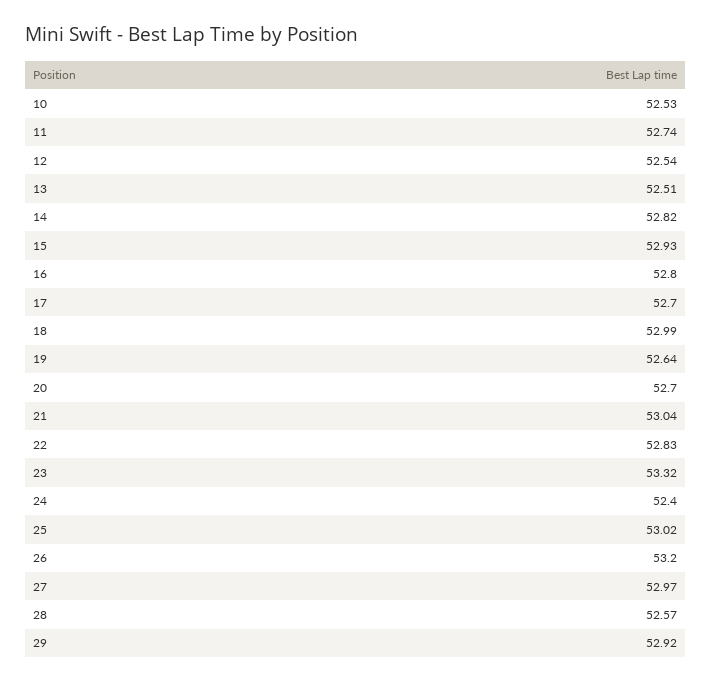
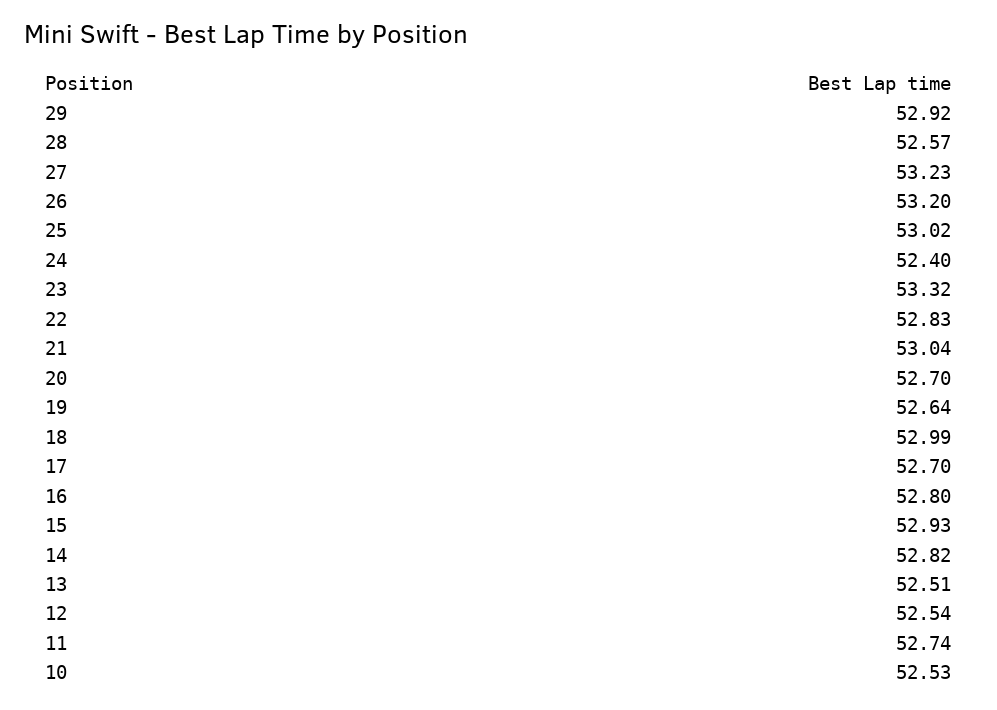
27: 52.97 -> 53.23

